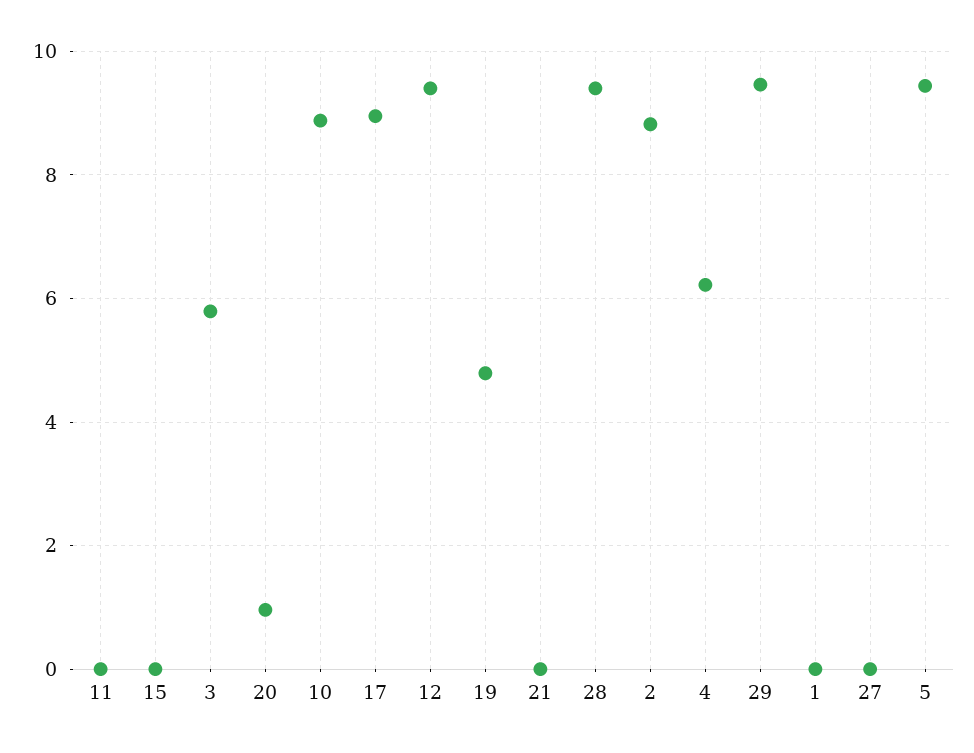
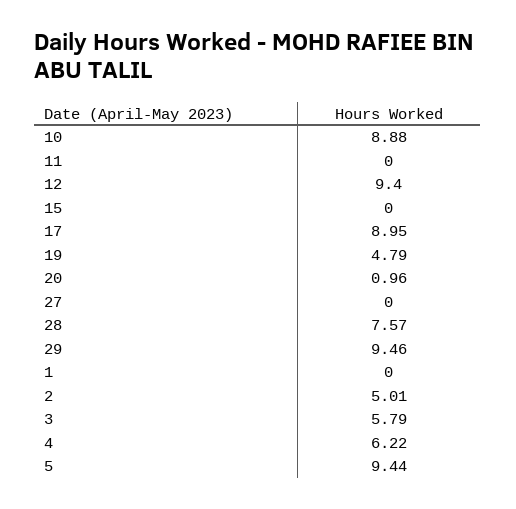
21: 0 -> none
28: 9.4 -> 7.57
2: 8.8 -> 5.01

